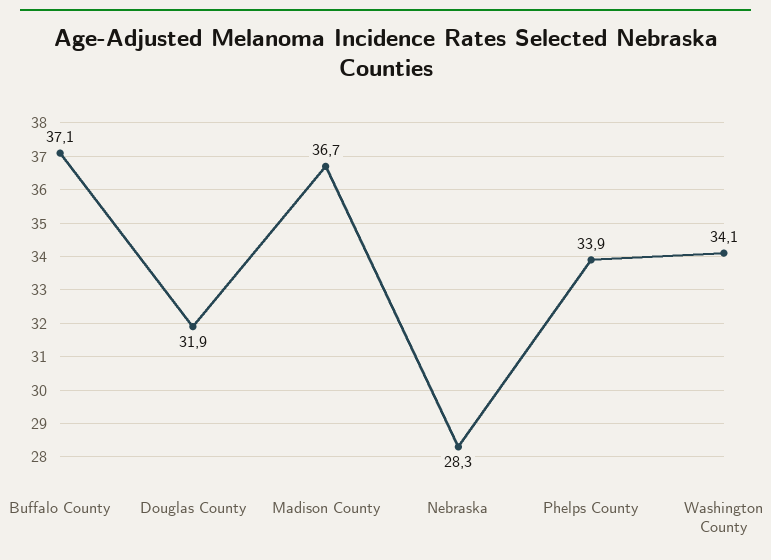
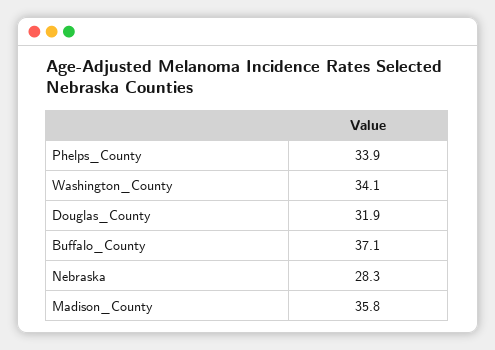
Madison County: 36.7 -> 35.8

